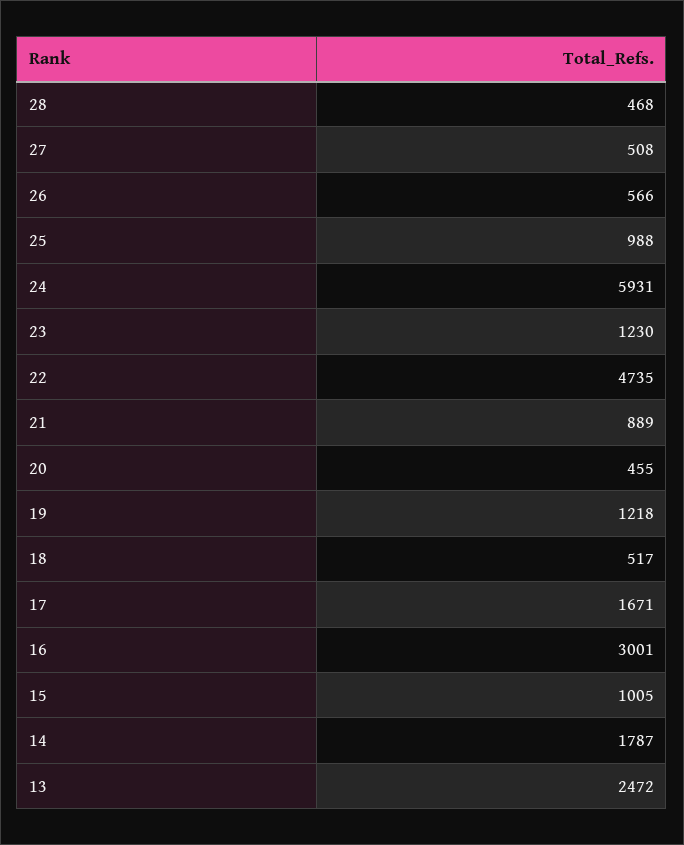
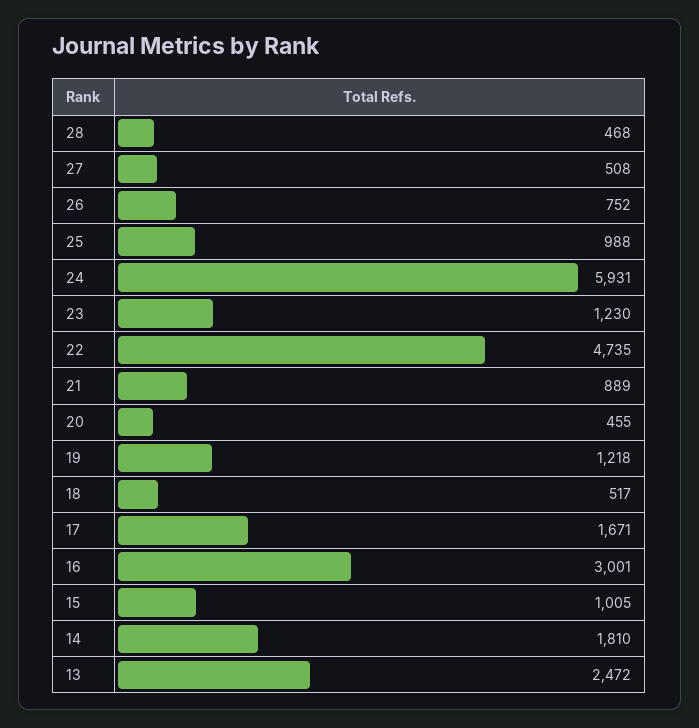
26: 566 -> 752
14: 1787 -> 1810

